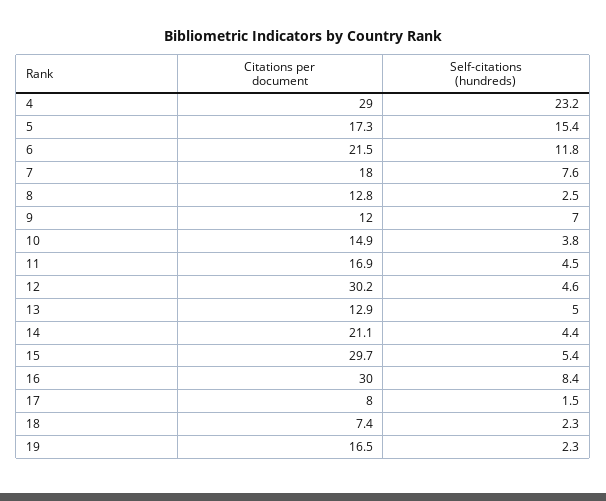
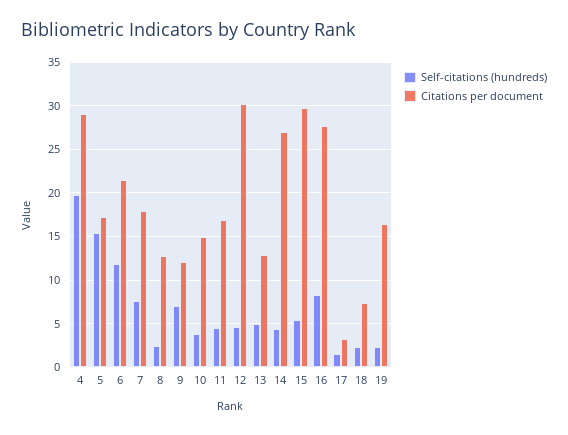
Self-citations (hundreds), 4: 23.2 -> 20
Citations per document, 14: 21.1 -> 27
Citations per document, 16: 30 -> 28
Citations per document, 17: 8 -> 3

